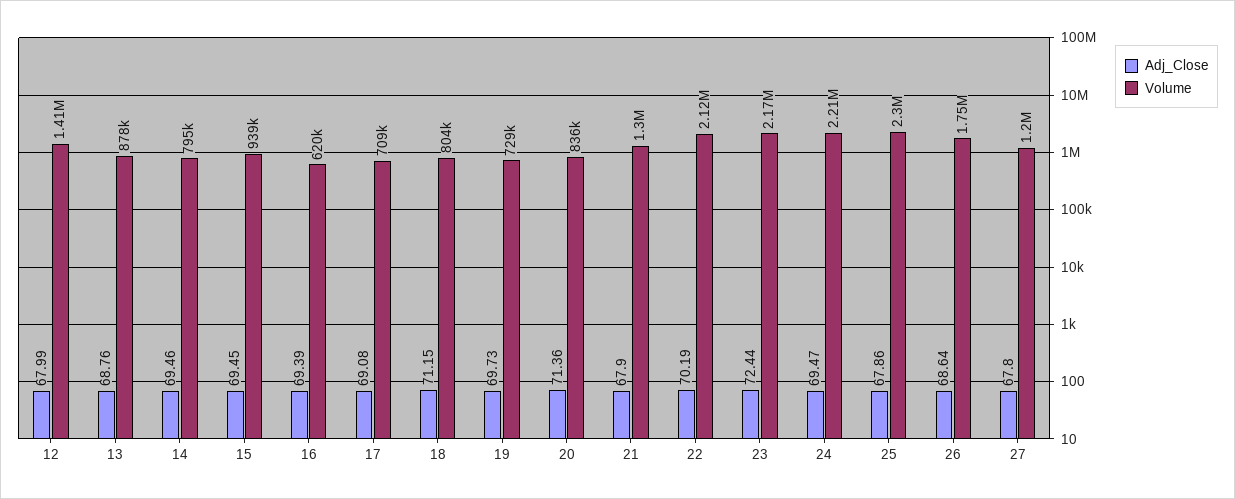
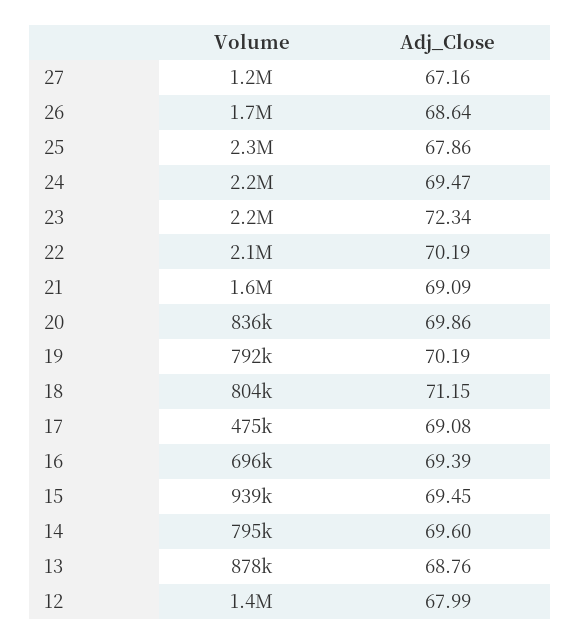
Adj_Close, 14: 69.46 -> 69.6
Volume, 16: 620000 -> 696000
Volume, 17: 709000 -> 475000
Adj_Close, 19: 69.73 -> 70.19
Volume, 19: 729000 -> 792000
Adj_Close, 20: 71.36 -> 69.86
Adj_Close, 21: 67.9 -> 69.09
Volume, 21: 1300000 -> 1600000
Adj_Close, 23: 72.44 -> 72.34
Adj_Close, 27: 67.8 -> 67.16

